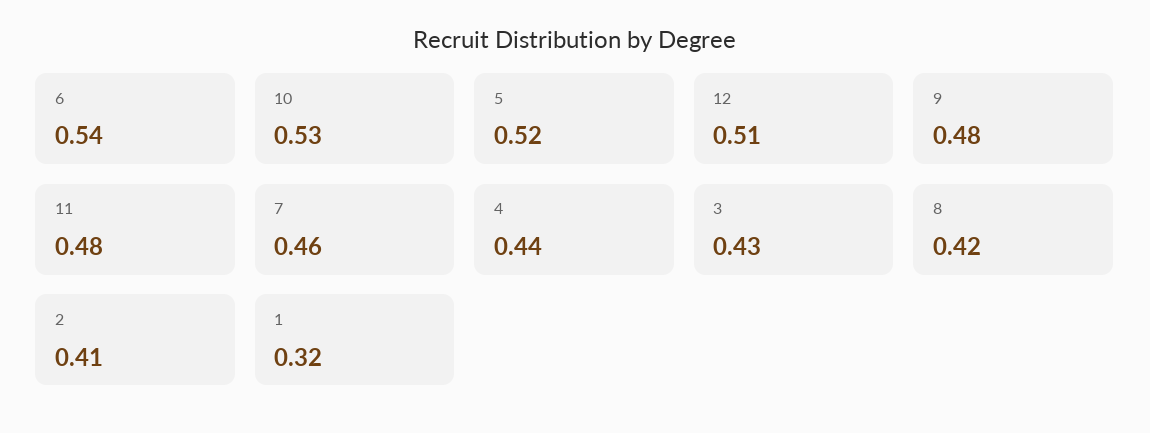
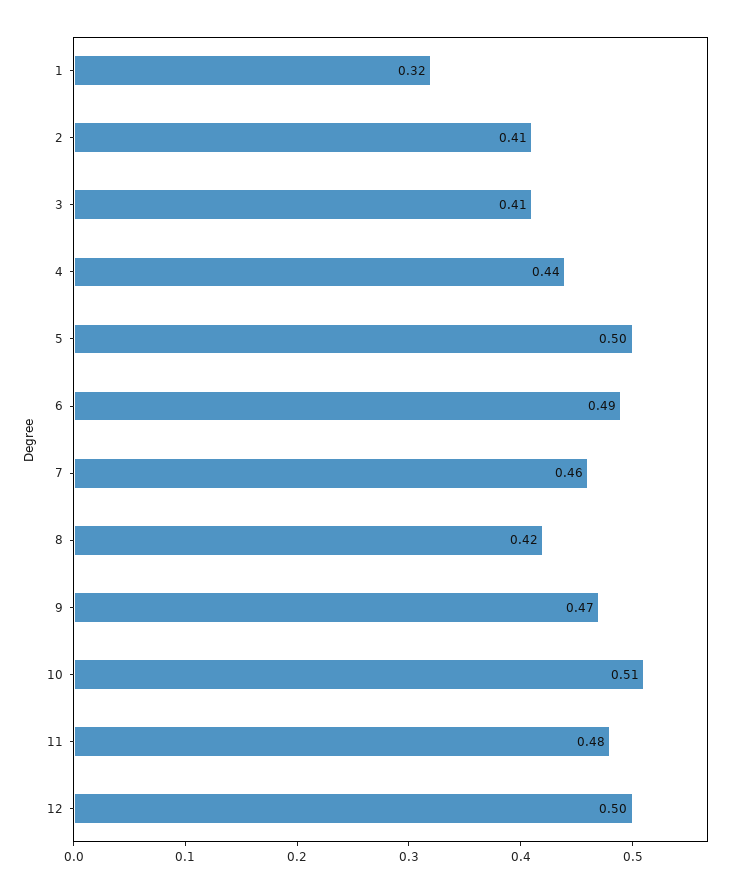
6: 0.54 -> 0.49
10: 0.53 -> 0.51
5: 0.52 -> 0.5
12: 0.51 -> 0.5
9: 0.48 -> 0.47
3: 0.43 -> 0.41

